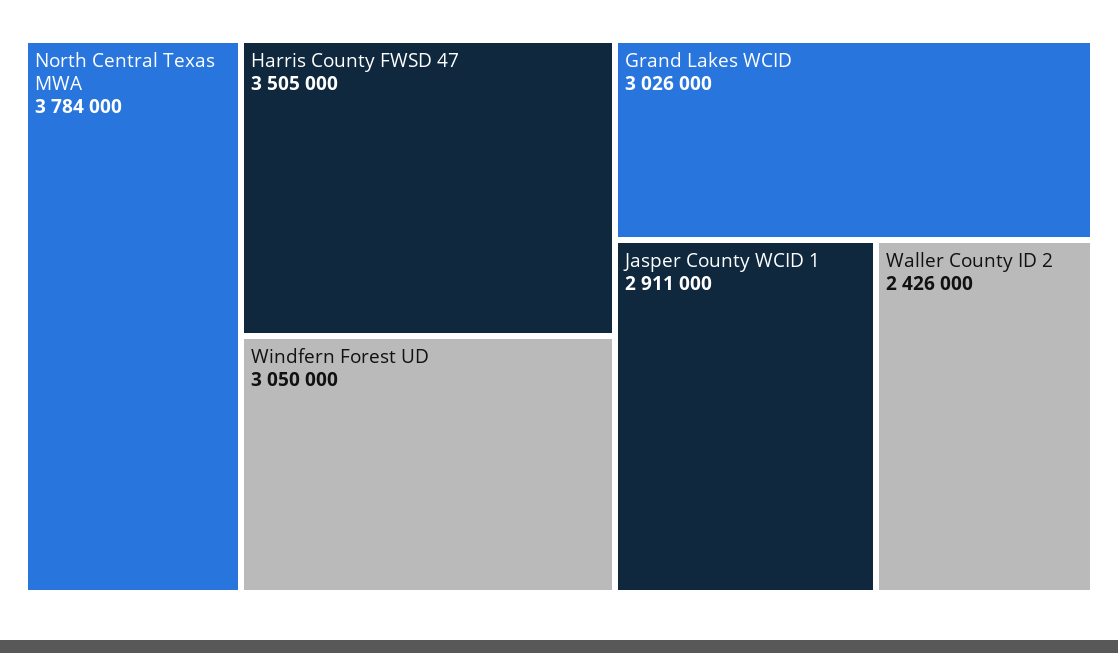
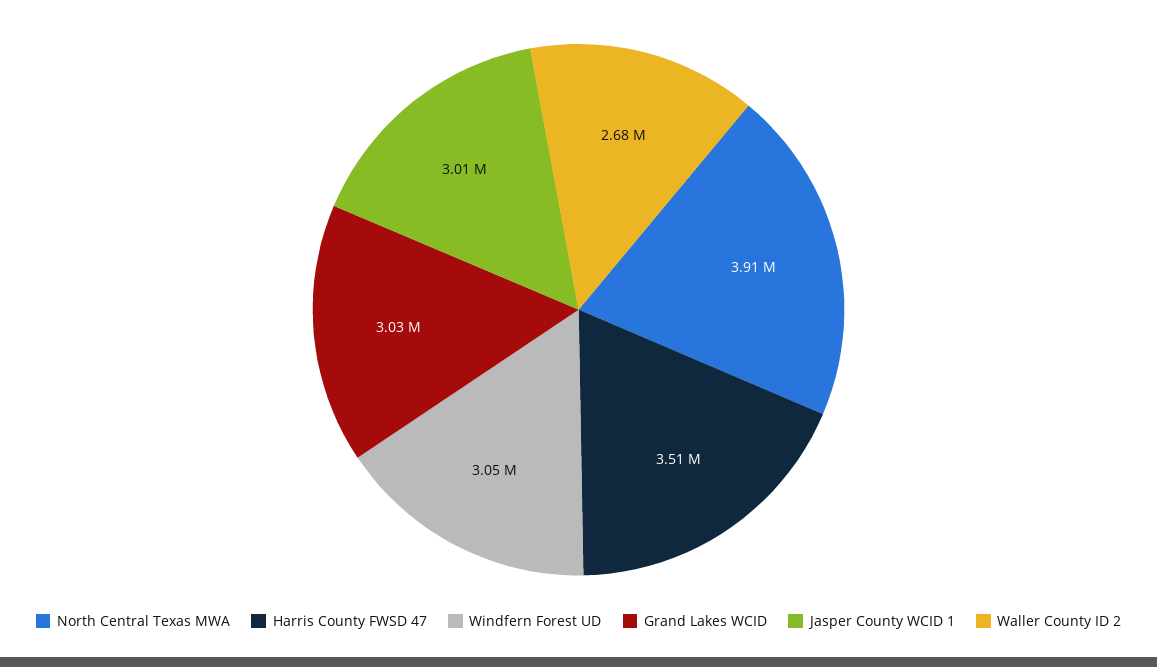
North Central Texas MWA: 3784000 -> 3910000
Jasper County WCID 1: 2911000 -> 3010000
Waller County ID 2: 2426000 -> 2680000

